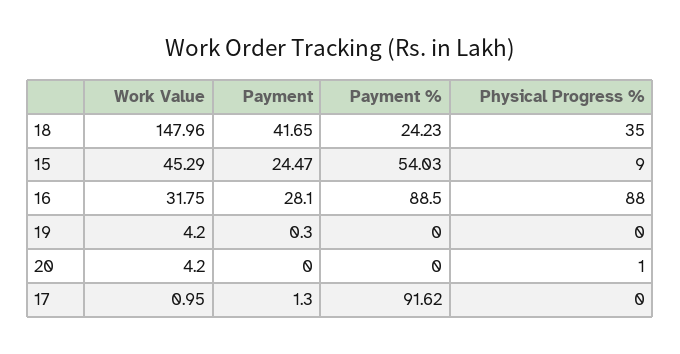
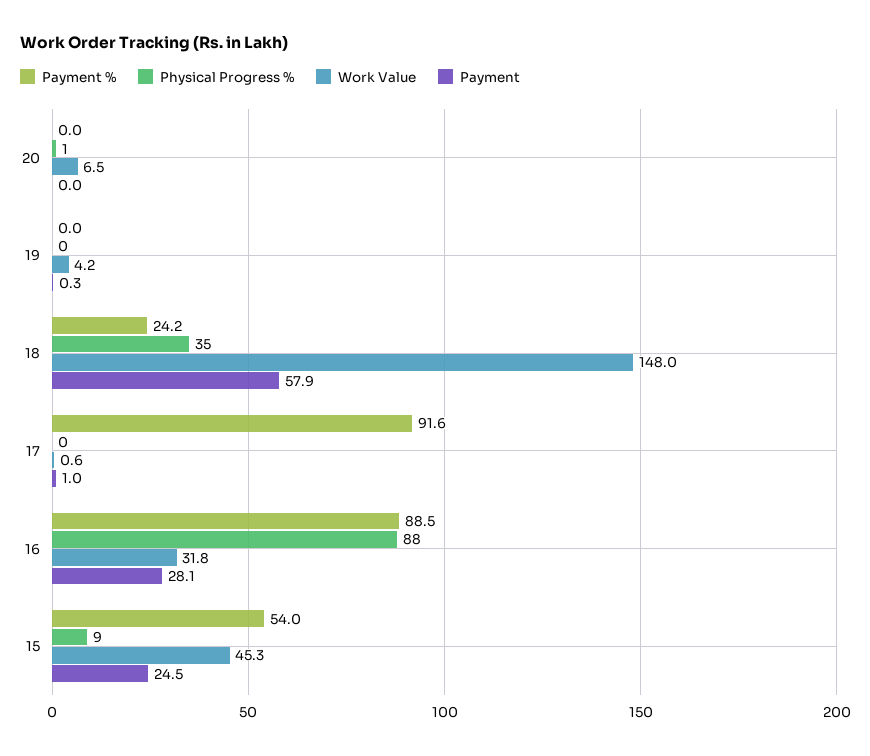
Payment, 18: 41.65 -> 57.9
Work Value, 20: 4.2 -> 6.5
Work Value, 17: 0.95 -> 0.6
Payment, 17: 1.3 -> 1

